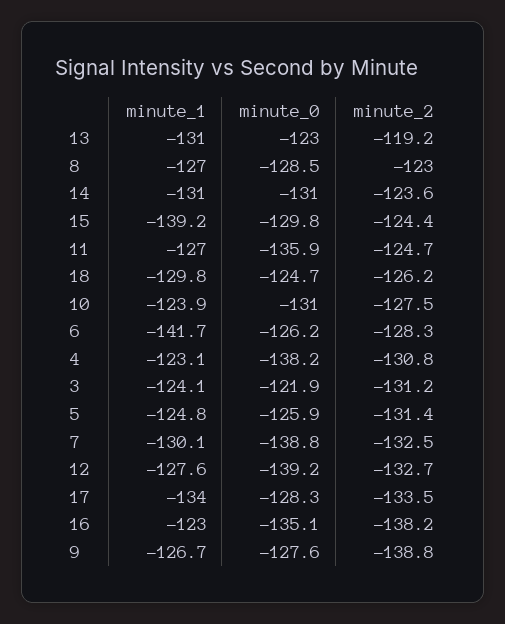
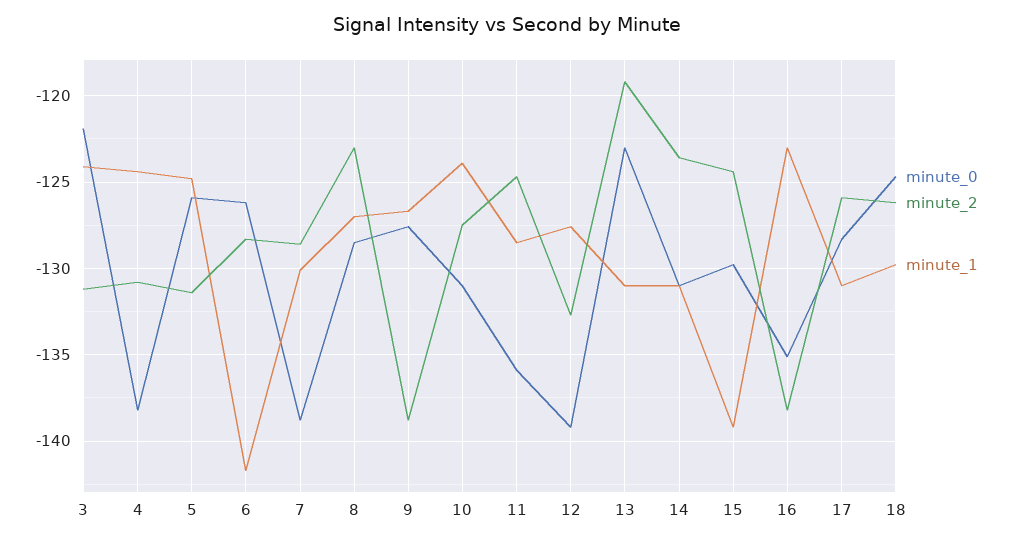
minute_1, 11: -127 -> -128.5
minute_1, 4: -123.1 -> -124.5
minute_2, 7: -132.5 -> -128.5
minute_1, 17: -134 -> -131
minute_2, 17: -133.5 -> -126

